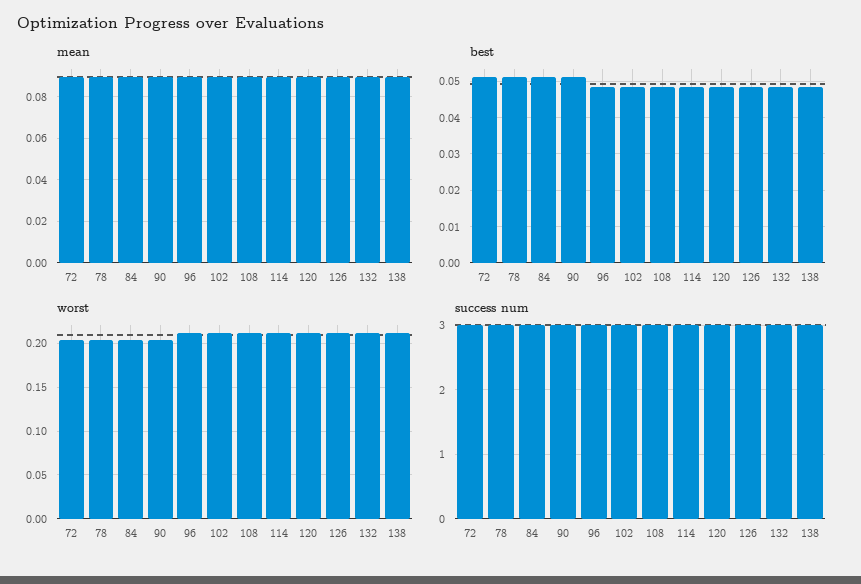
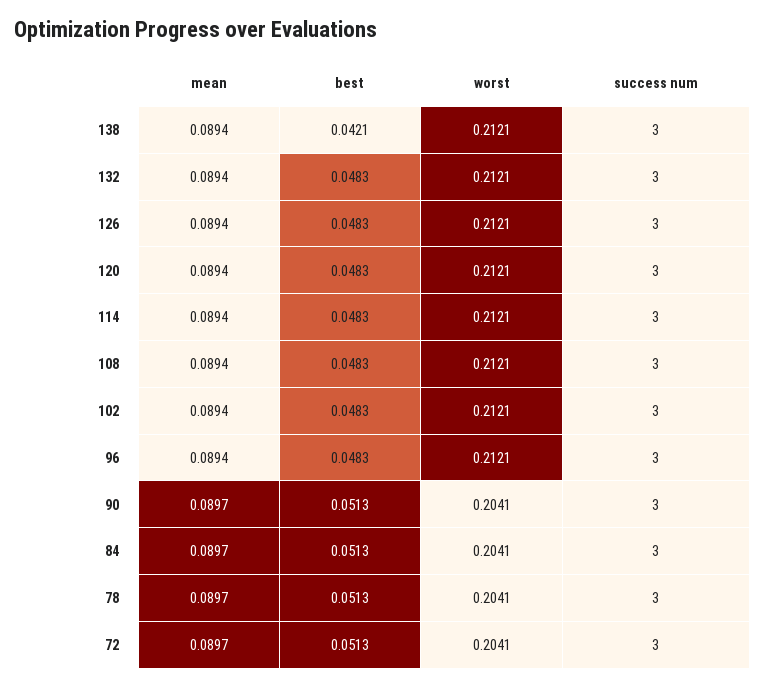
best, 138: 0.048 -> 0.0421

